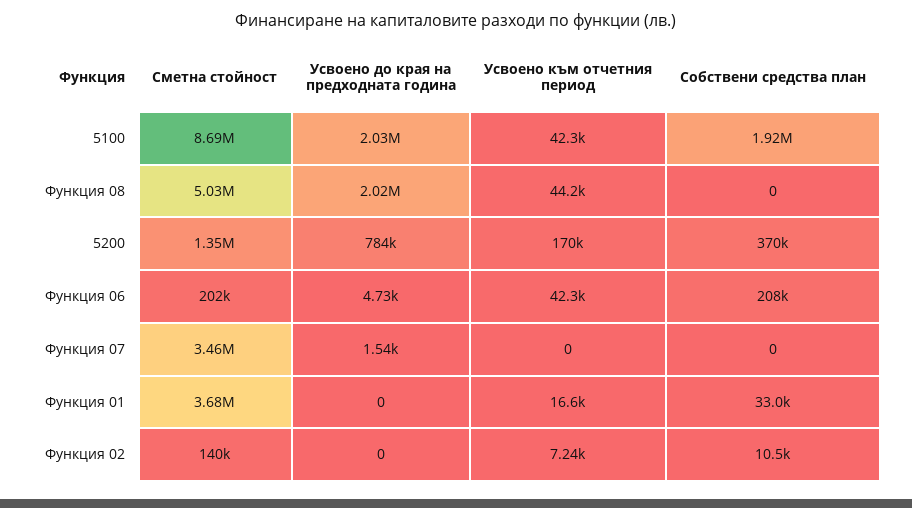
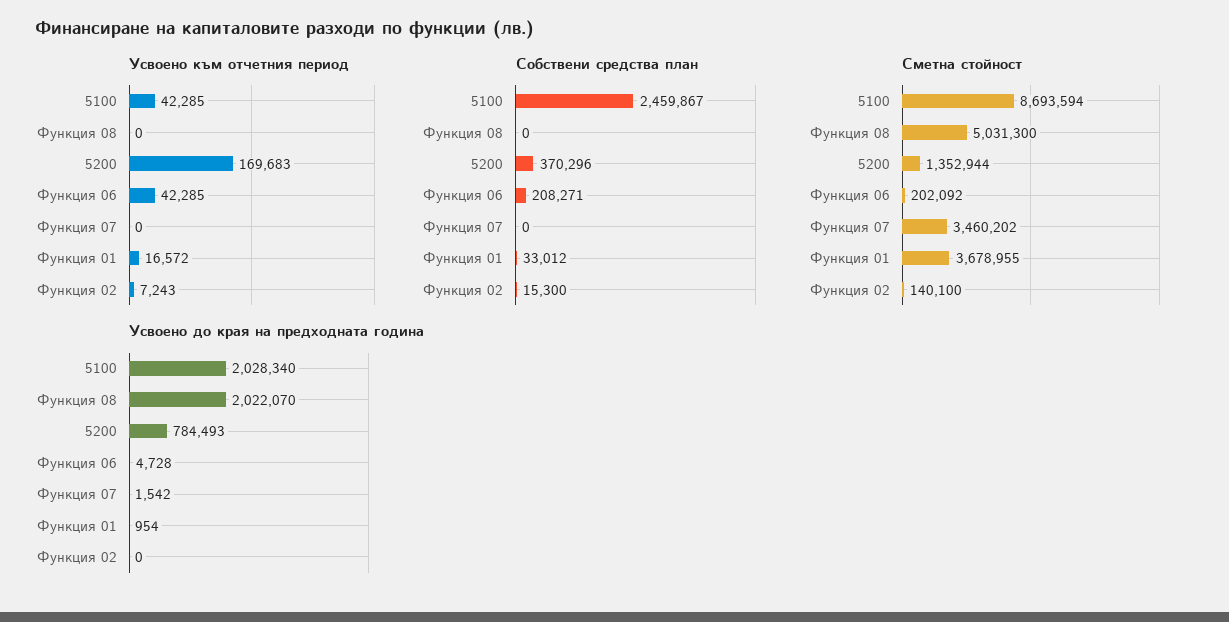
Собствени средства план, 5100: 1920000 -> 2459867
Усвоено към отчетния период, Функция 08: 44200 -> 0
Усвоено до края на предходната година, Функция 01: 0 -> 954
Собствени средства план, Функция 02: 10500 -> 15300

